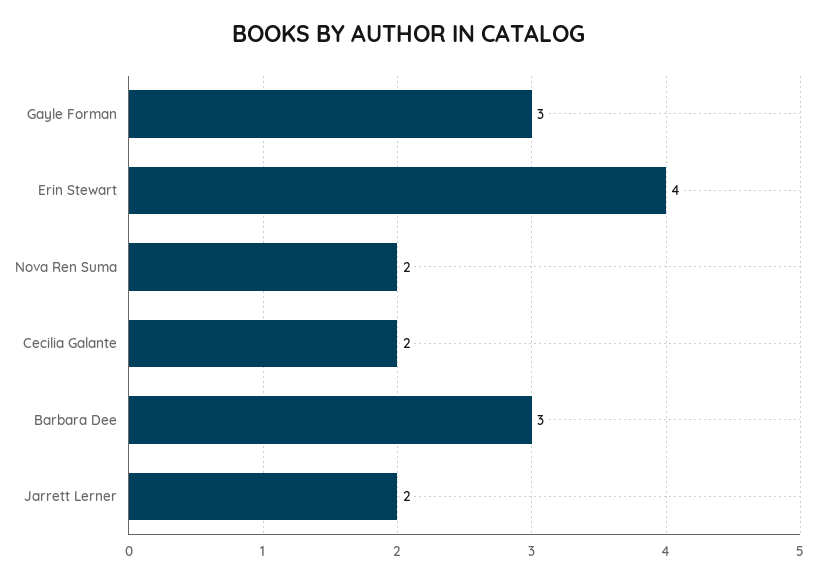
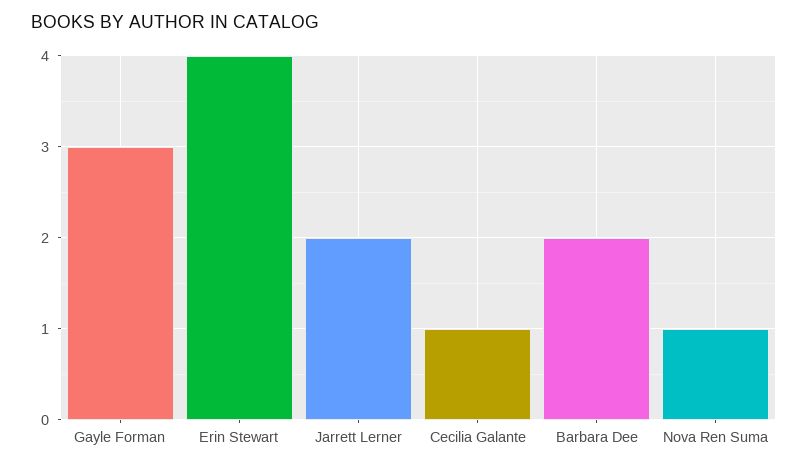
Nova Ren Suma: 2 -> 1
Cecilia Galante: 2 -> 1
Barbara Dee: 3 -> 2

